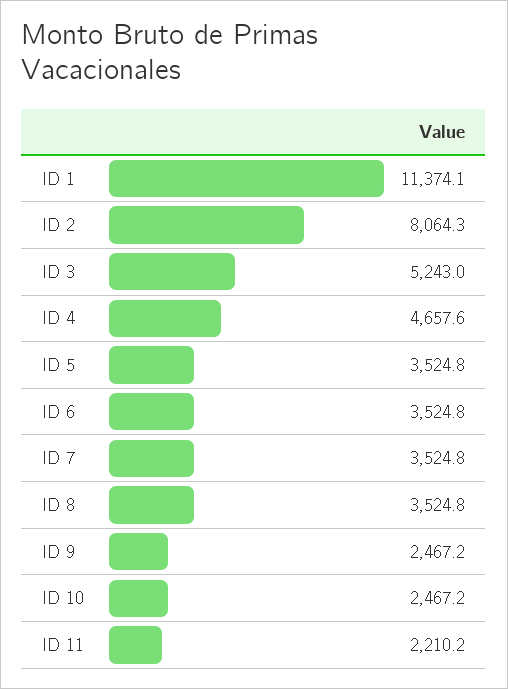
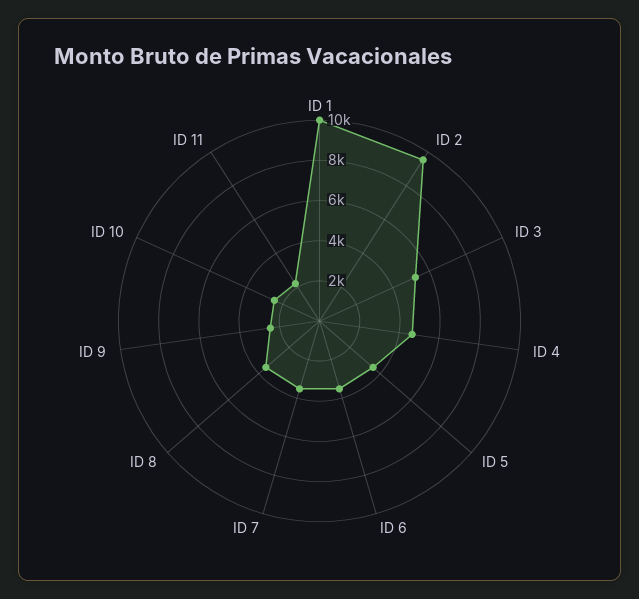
ID 1: 11374.1 -> 10000
ID 2: 8064.3 -> 9500

